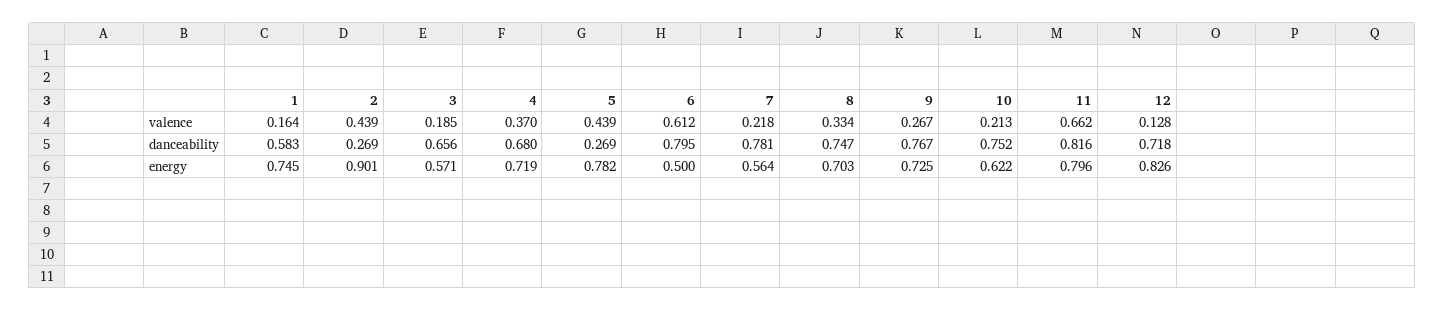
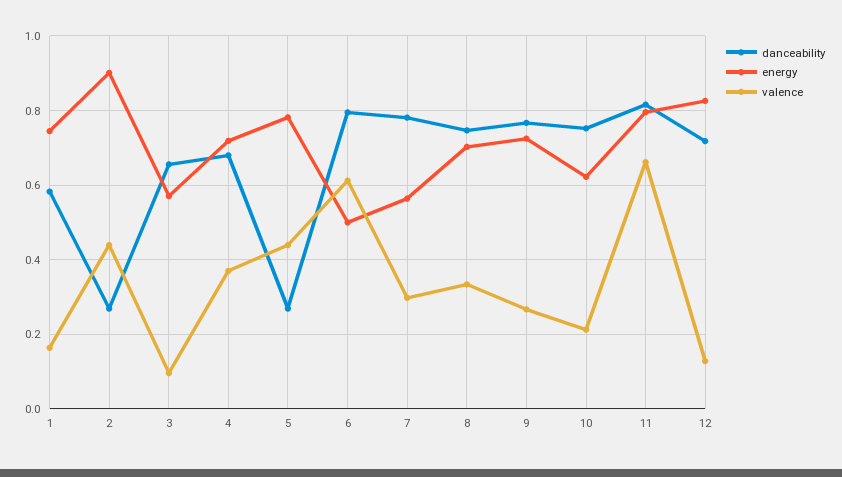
valence, 3: 0.185 -> 0.1
valence, 7: 0.218 -> 0.3

